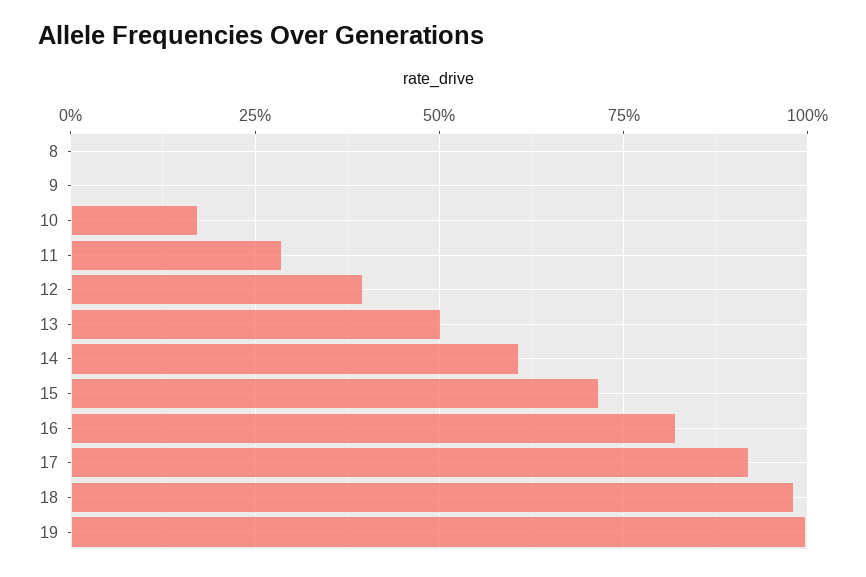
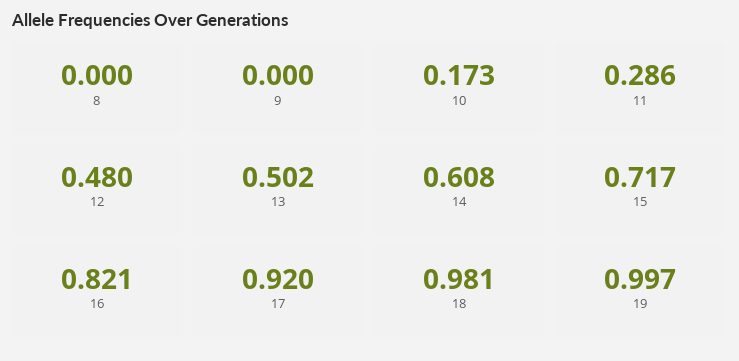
12: 0.4 -> 0.48

